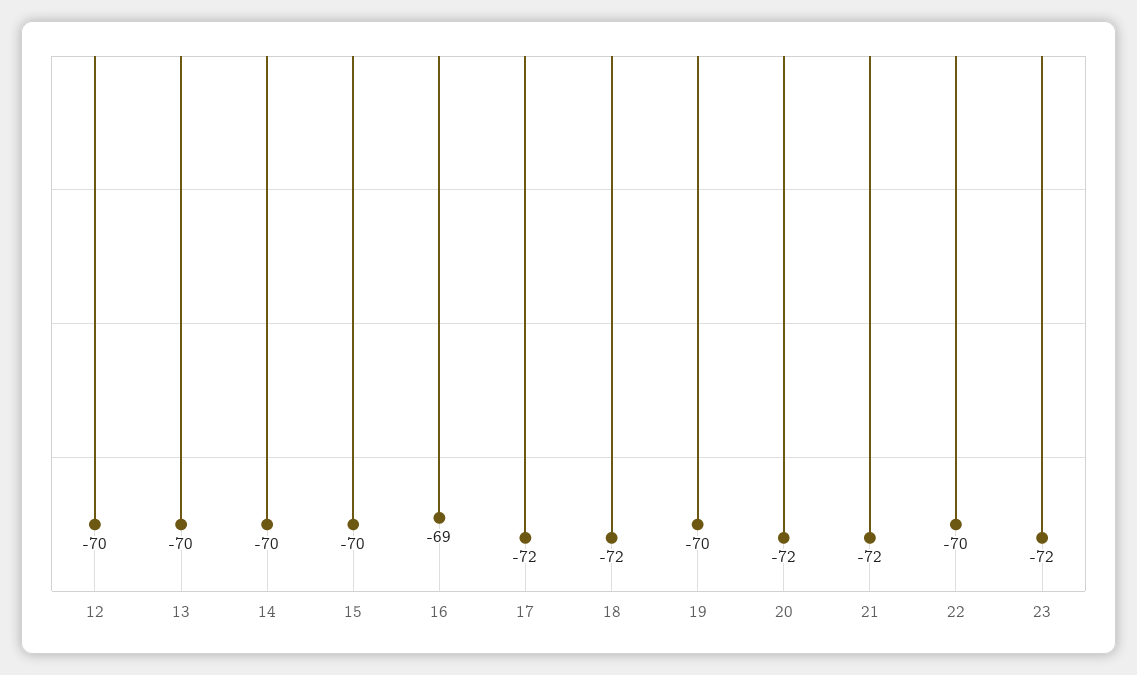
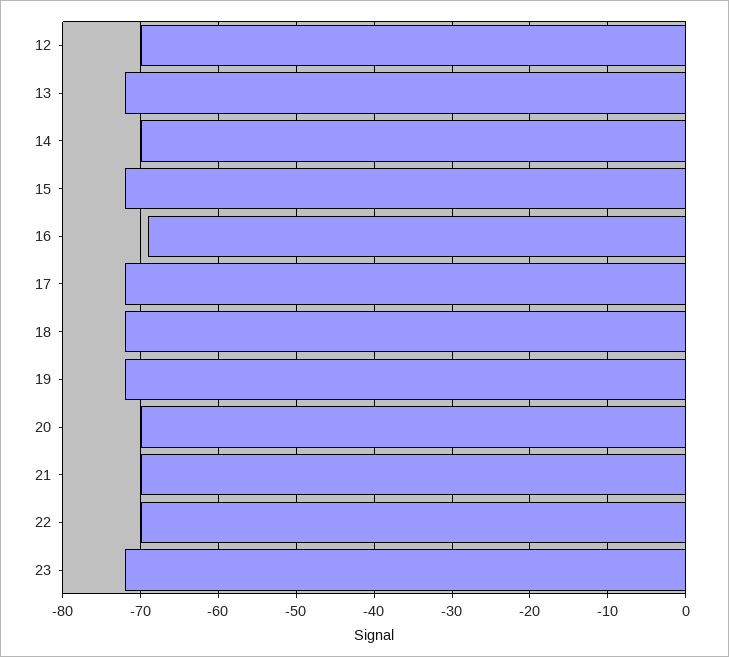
13: -70 -> -72
15: -70 -> -72
19: -70 -> -72
20: -72 -> -70
21: -72 -> -70

